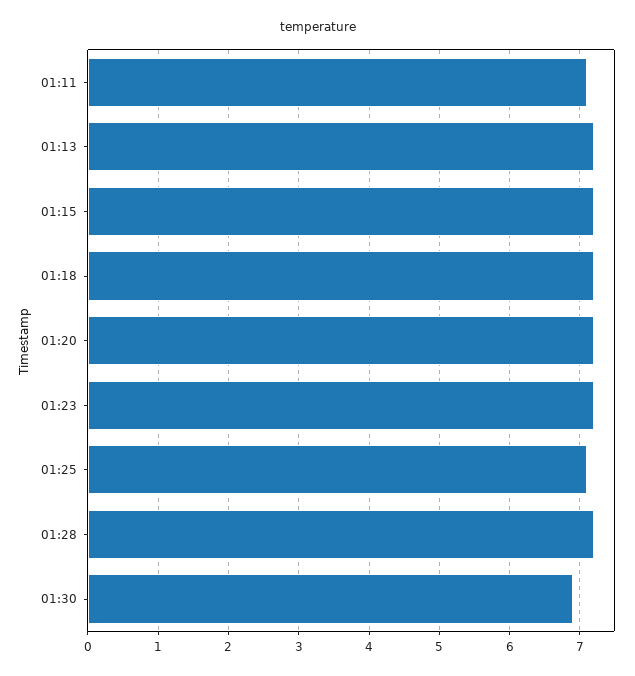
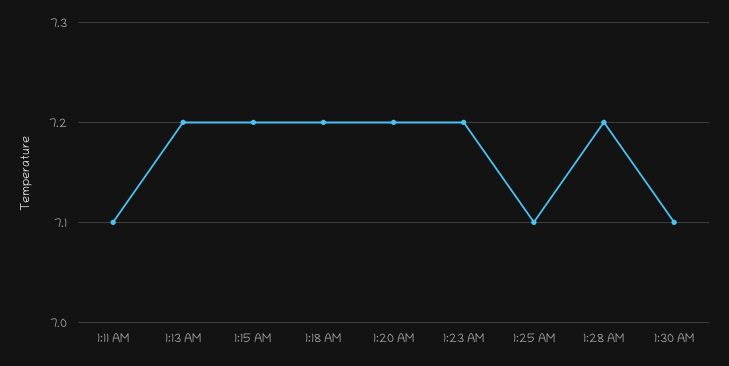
01:30: 6.9 -> 7.1

